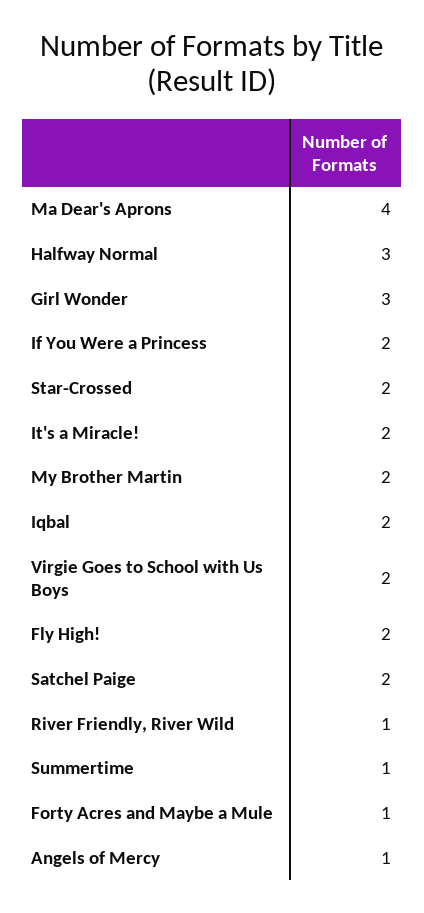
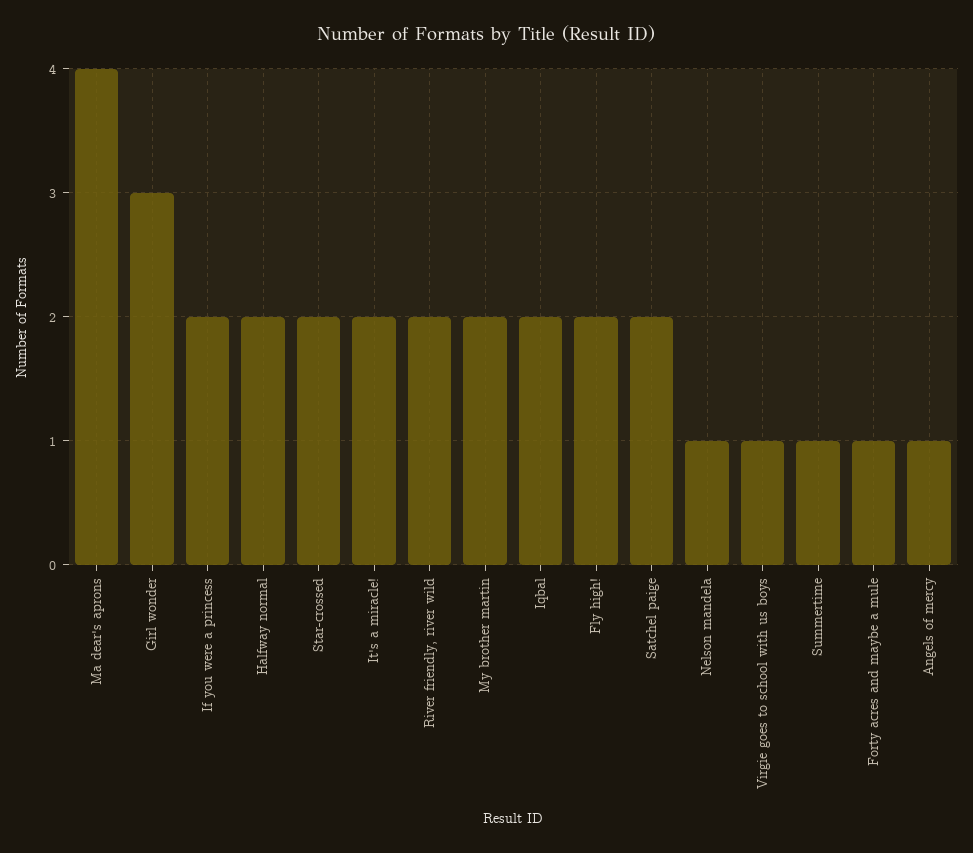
Halfway Normal: 3 -> 2
Virgie Goes to School with Us Boys: 2 -> 1
River Friendly, River Wild: 1 -> 2
Nelson mandela: none -> 1

